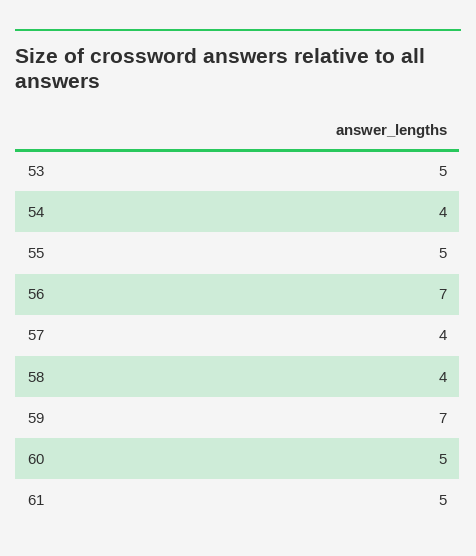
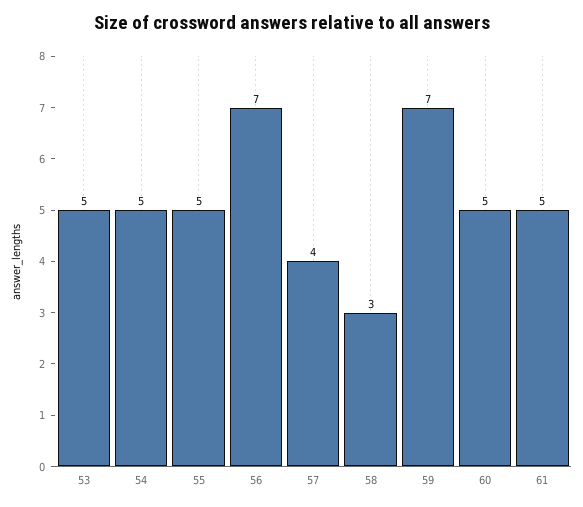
54: 4 -> 5
58: 4 -> 3

